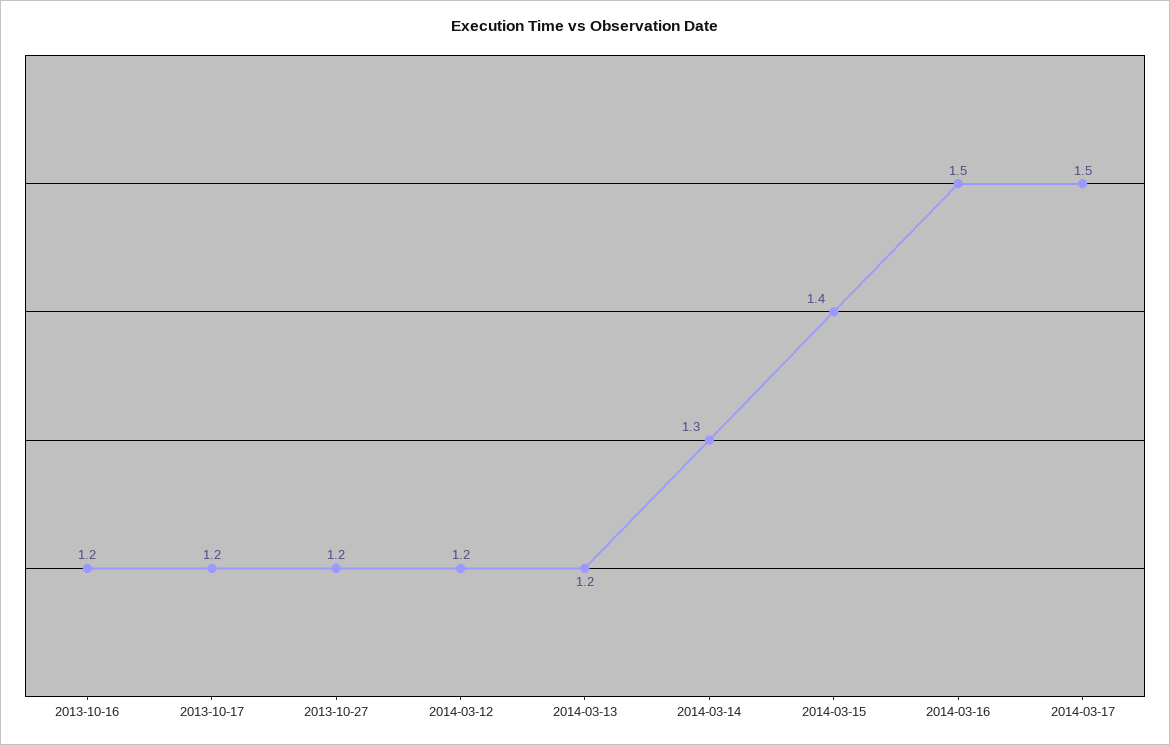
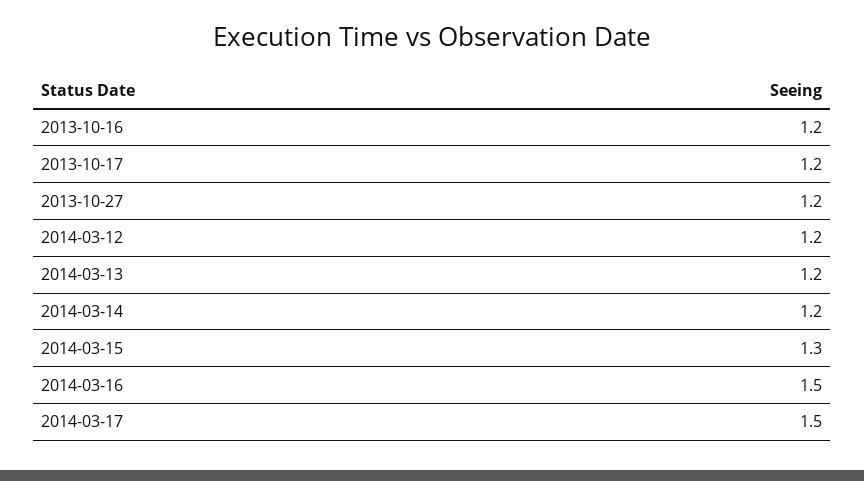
2014-03-14: 1.3 -> 1.2
2014-03-15: 1.4 -> 1.3

